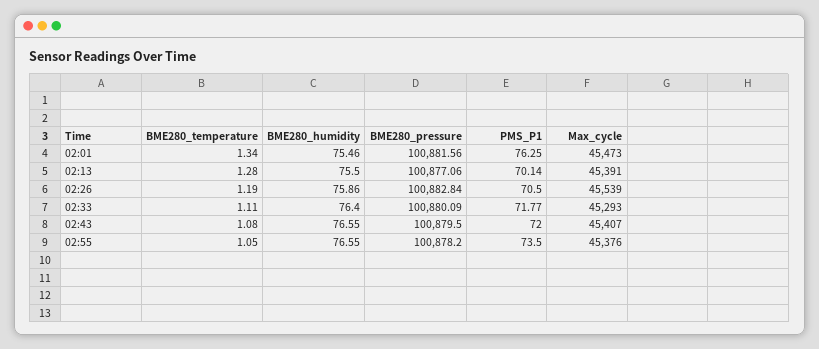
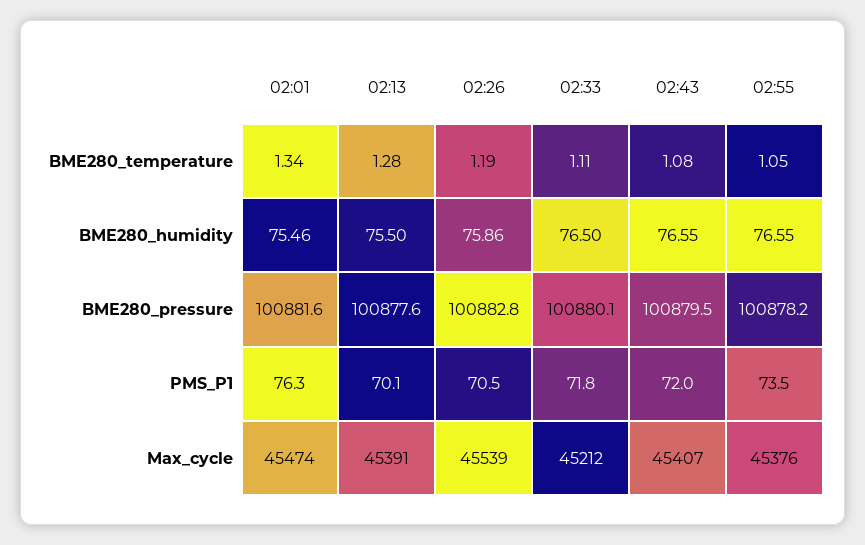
Max_cycle, 02:01: 45473 -> 45474
BME280_pressure, 02:13: 100877.06 -> 100877.6
BME280_humidity, 02:33: 76.4 -> 76.5
Max_cycle, 02:33: 45293 -> 45212

